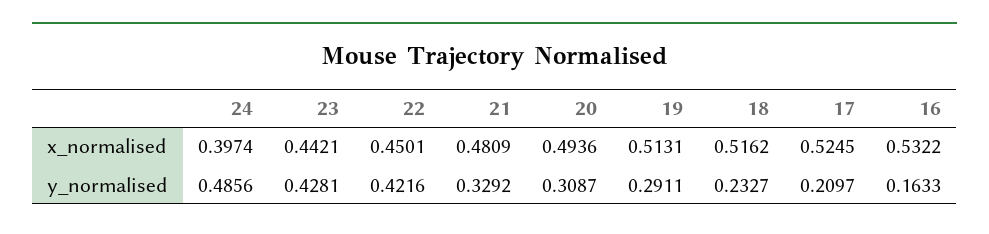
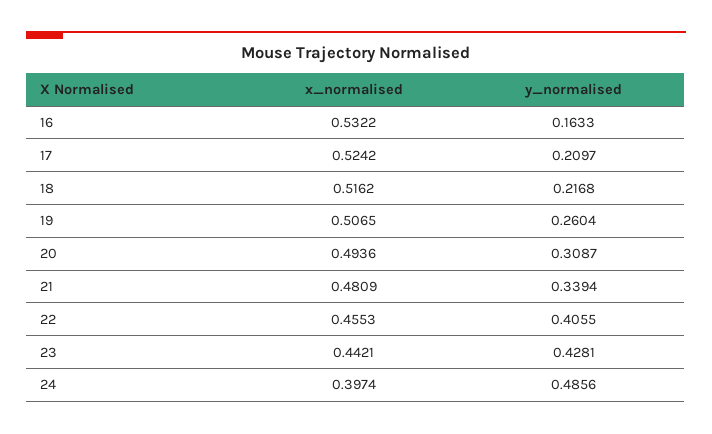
22, x_normalised: 0.4501 -> 0.4553
19, x_normalised: 0.5131 -> 0.5065
17, x_normalised: 0.5245 -> 0.5242
22, y_normalised: 0.4216 -> 0.4055
21, y_normalised: 0.3292 -> 0.3394
19, y_normalised: 0.2911 -> 0.2604
18, y_normalised: 0.2327 -> 0.2168

